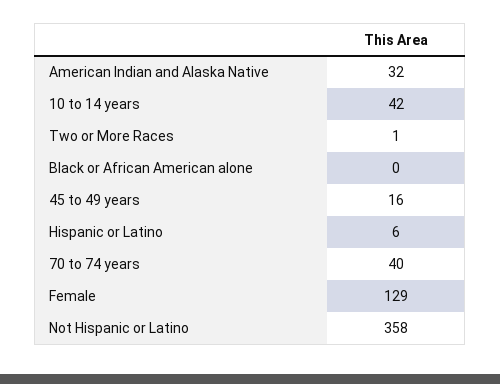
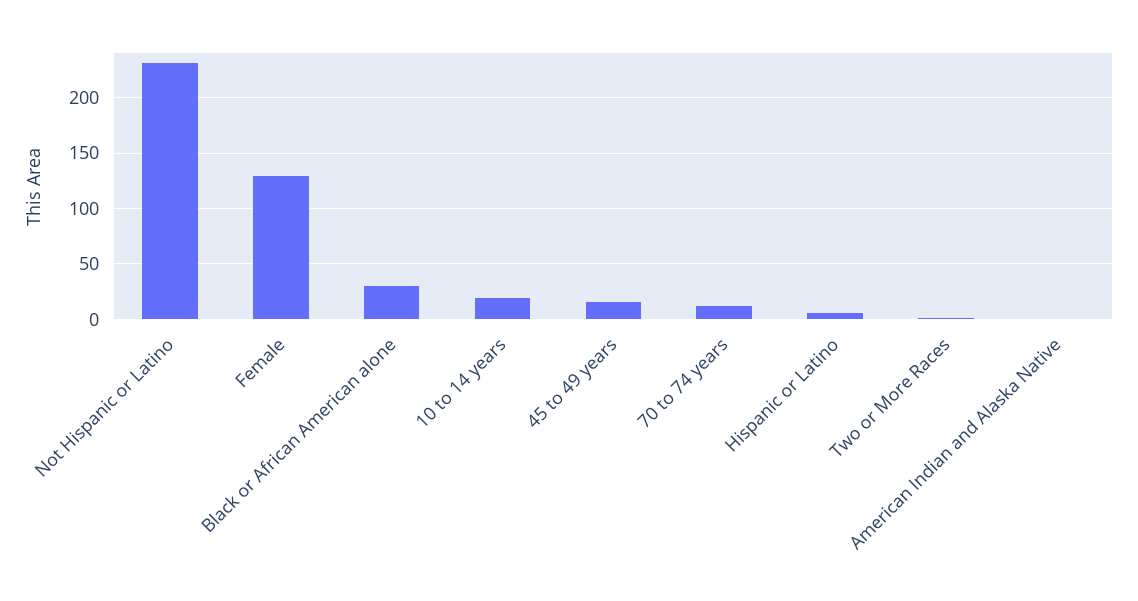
American Indian and Alaska Native: 32 -> 0
10 to 14 years: 42 -> 20
Black or African American alone: 0 -> 30
70 to 74 years: 40 -> 10
Not Hispanic or Latino: 358 -> 230

